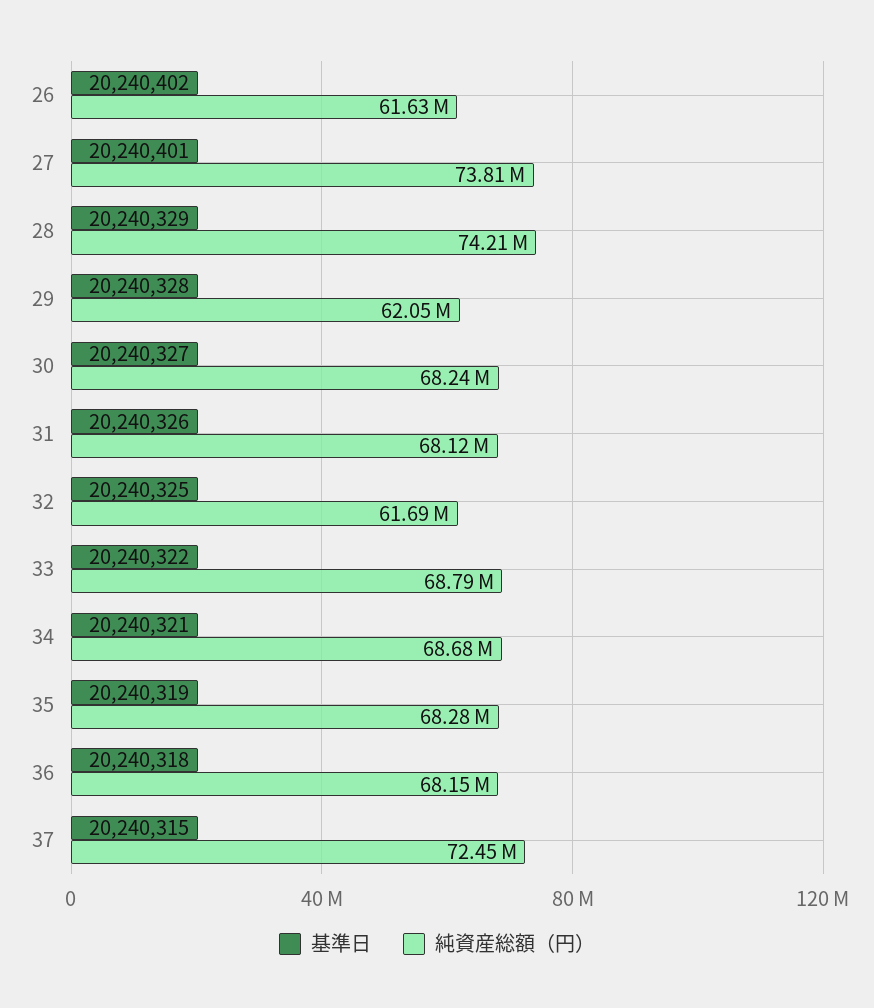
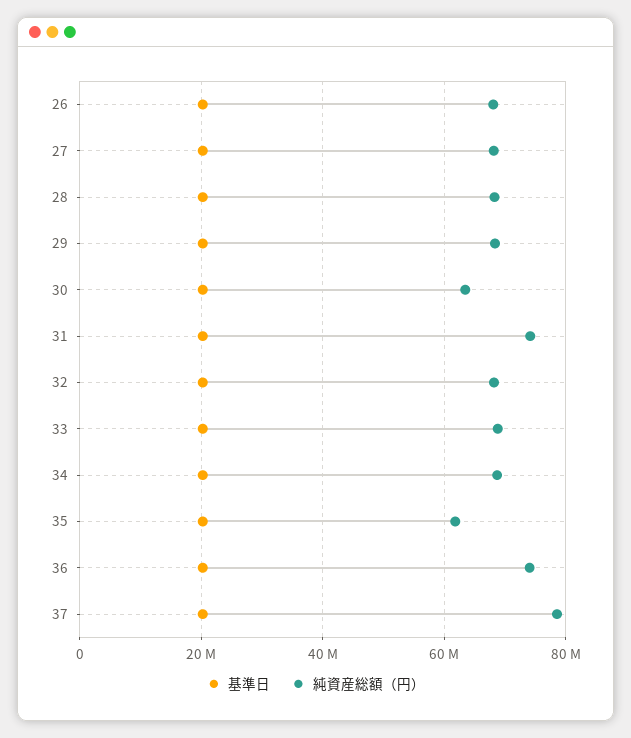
純資産総額（円）, 26: 61630000 -> 68000000
純資産総額（円）, 27: 73810000 -> 68000000
純資産総額（円）, 28: 74210000 -> 68000000
純資産総額（円）, 29: 62050000 -> 68000000
純資産総額（円）, 30: 68240000 -> 64000000
純資産総額（円）, 31: 68120000 -> 74000000
純資産総額（円）, 32: 61690000 -> 68000000
純資産総額（円）, 35: 68280000 -> 62000000
純資産総額（円）, 36: 68150000 -> 74000000
純資産総額（円）, 37: 72450000 -> 78000000

